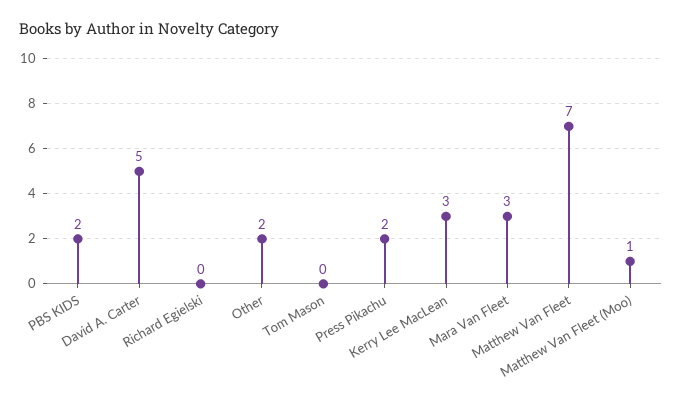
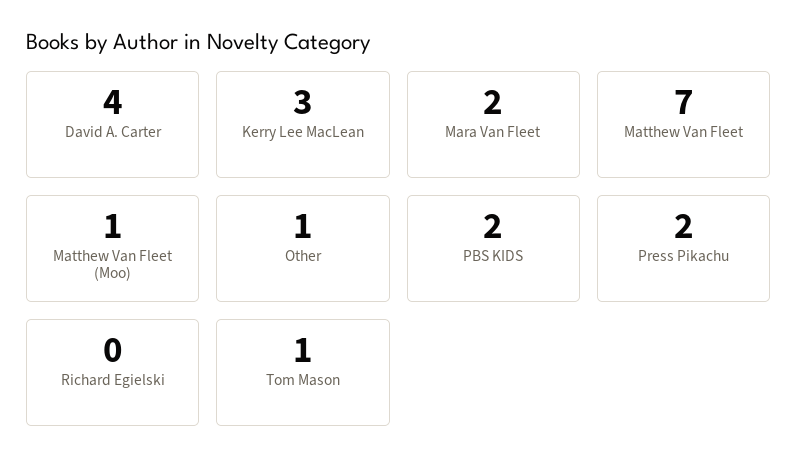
David A. Carter: 5 -> 4
Other: 2 -> 1
Tom Mason: 0 -> 1
Mara Van Fleet: 3 -> 2

